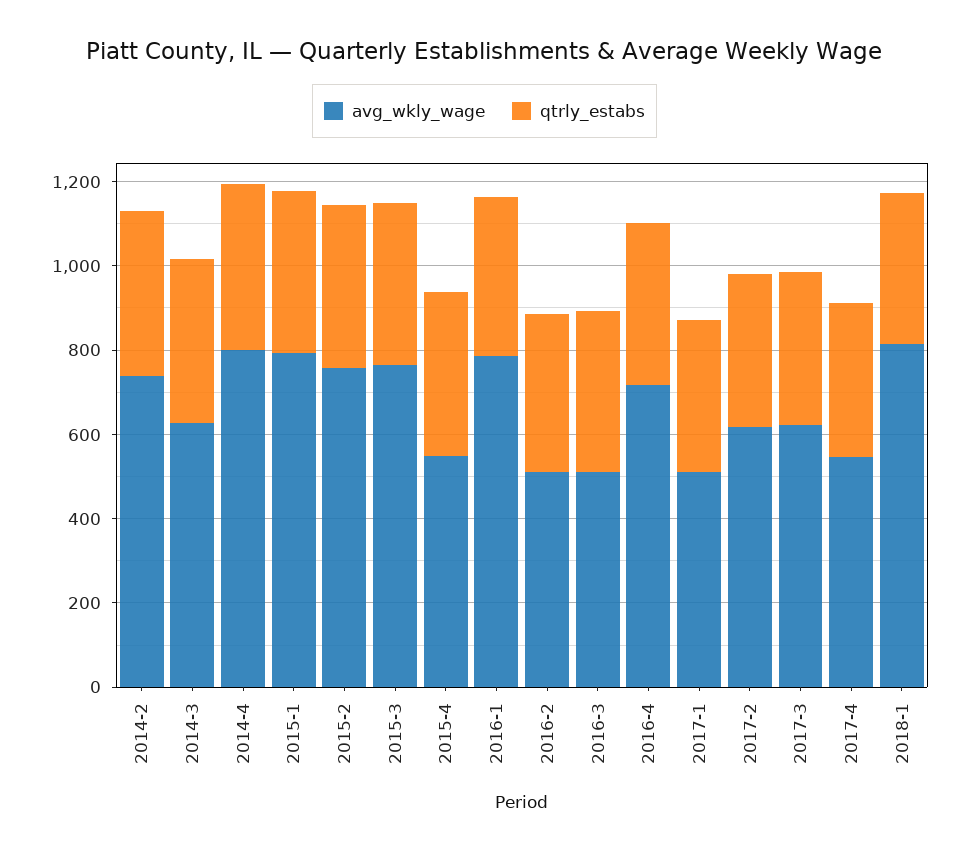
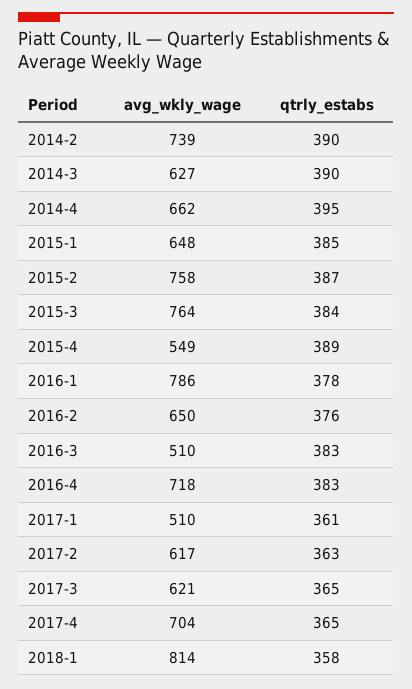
avg_wkly_wage, 2014-4: 800 -> 662
avg_wkly_wage, 2015-1: 800 -> 648
avg_wkly_wage, 2016-2: 500 -> 650
avg_wkly_wage, 2017-4: 550 -> 704

